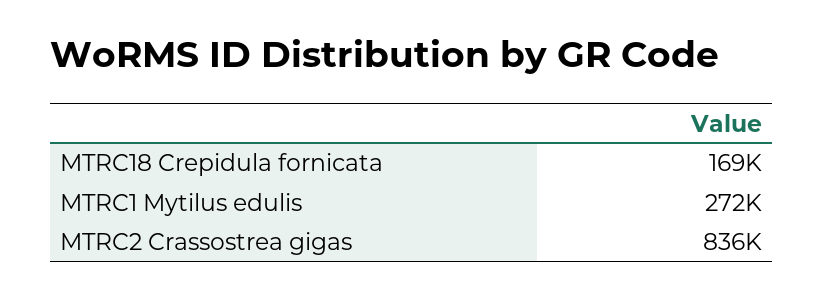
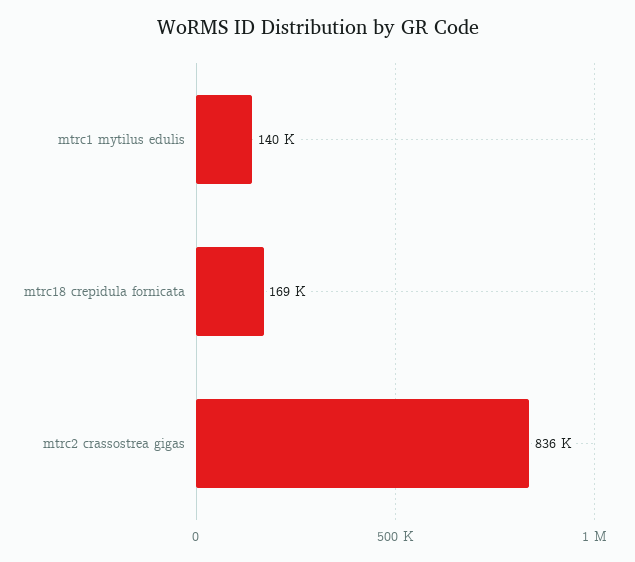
MTRC1 Mytilus edulis: 272000 -> 140000

